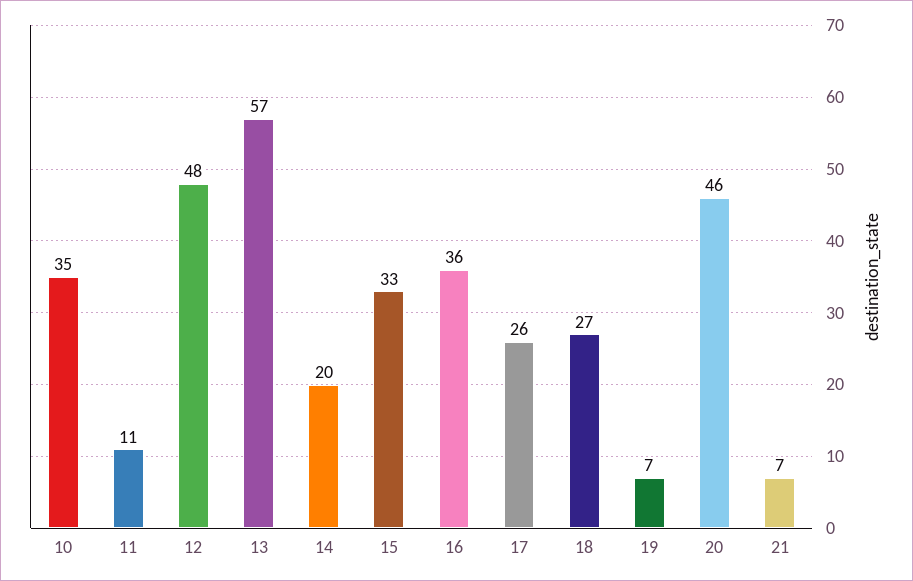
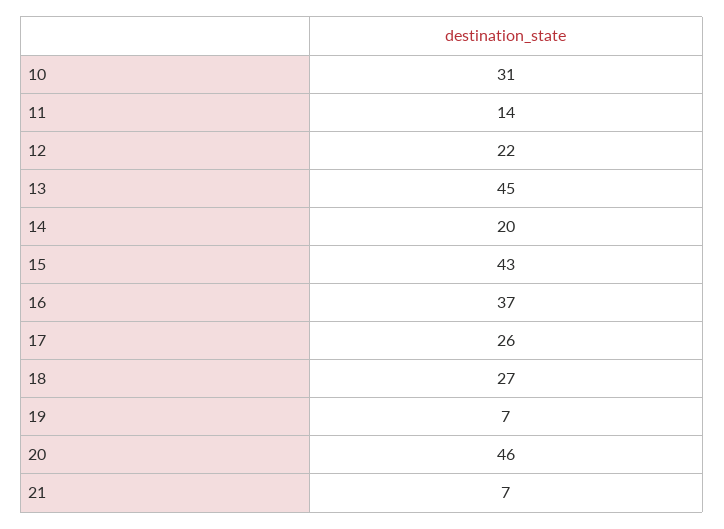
10: 35 -> 31
11: 11 -> 14
12: 48 -> 22
13: 57 -> 45
15: 33 -> 43
16: 36 -> 37

